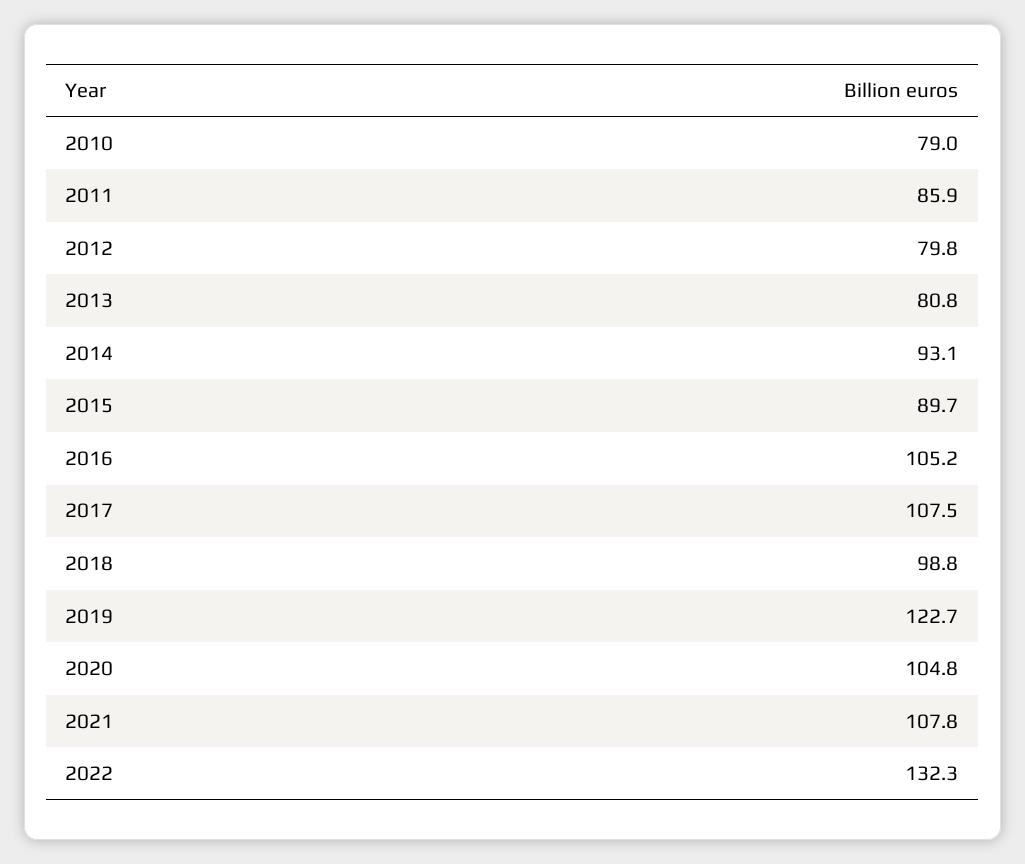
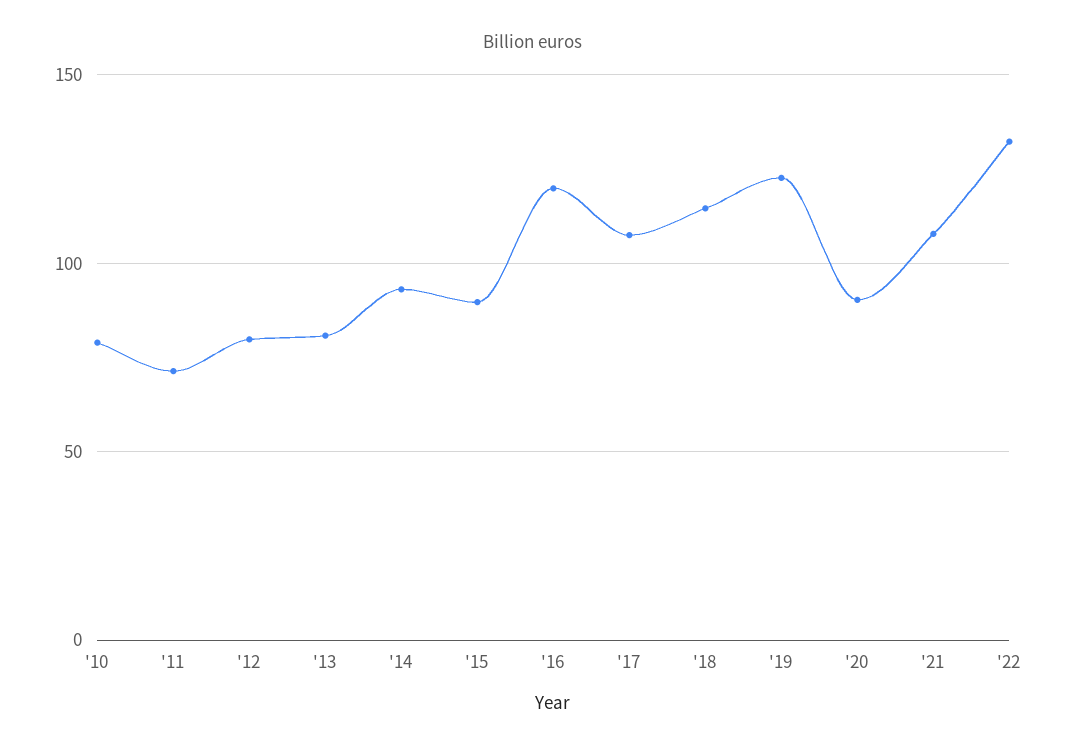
2011: 85.9 -> 70
2016: 105.2 -> 120
2018: 98.8 -> 115
2020: 104.8 -> 90

